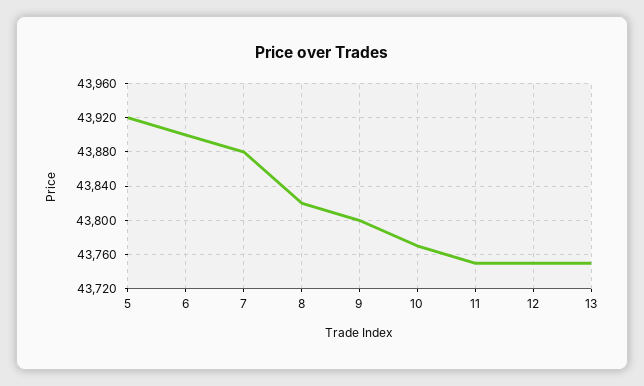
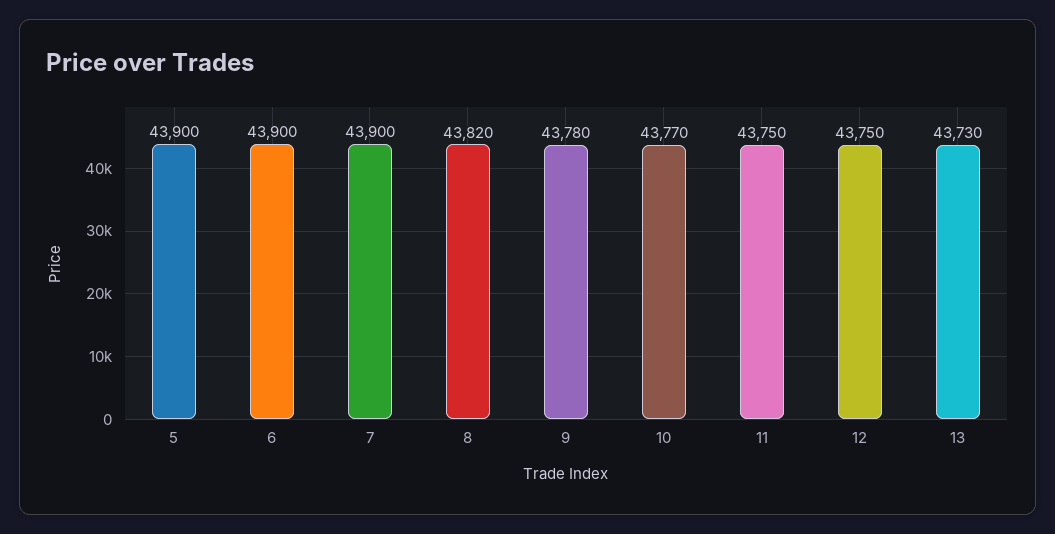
5: 43920 -> 43900
7: 43880 -> 43900
9: 43800 -> 43780
13: 43750 -> 43730

